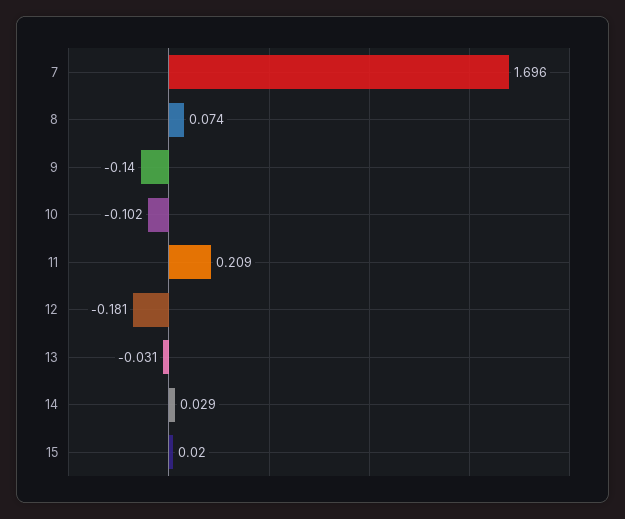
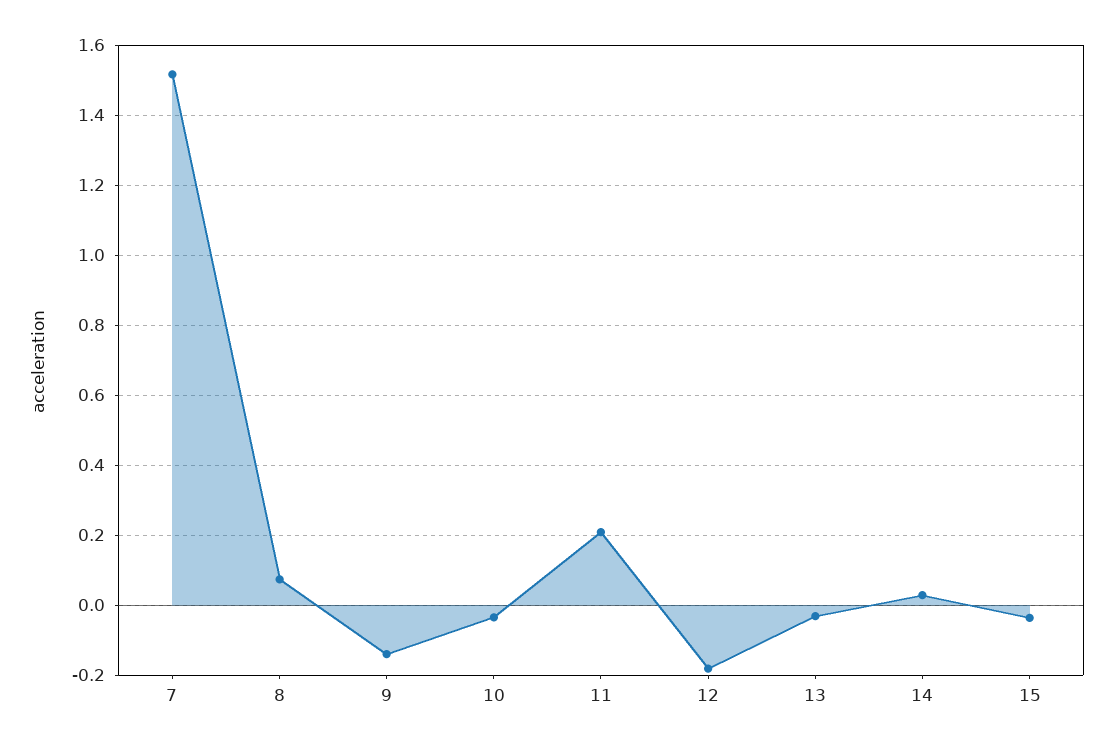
7: 1.696 -> 1.52
10: -0.102 -> -0.04
15: 0.02 -> -0.04

